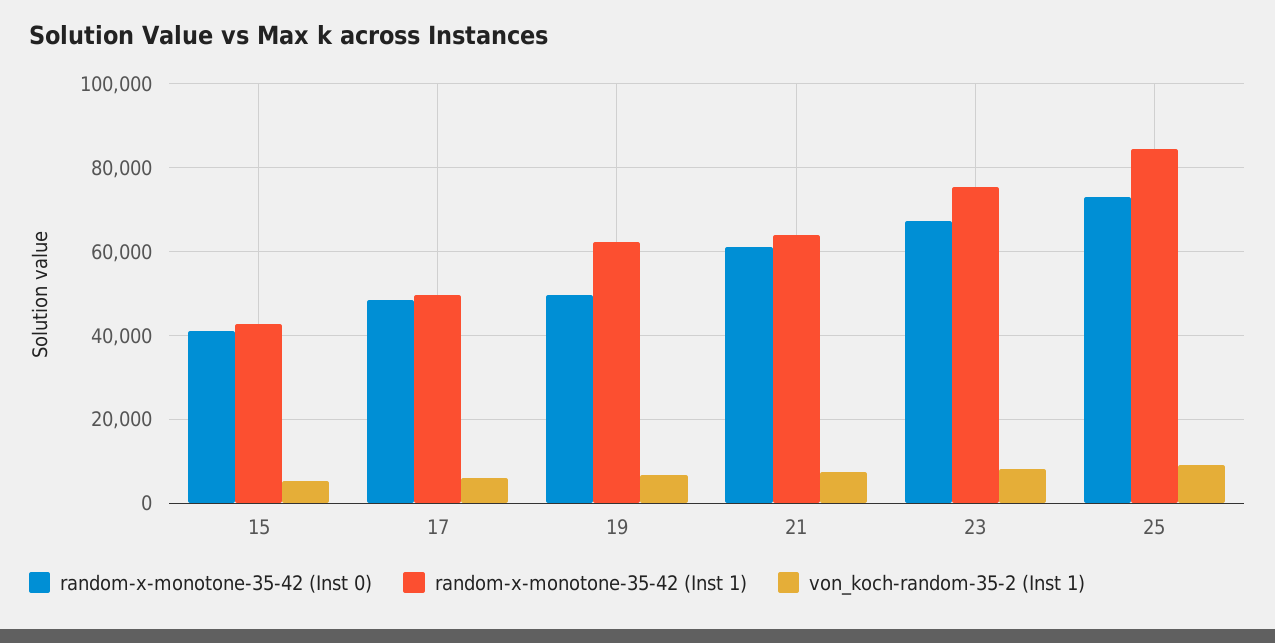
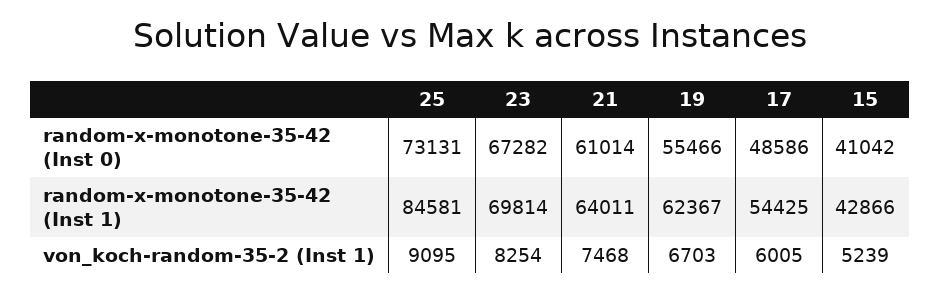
random-x-monotone-35-42 (Inst 1), 17: 50000 -> 54425
random-x-monotone-35-42 (Inst 0), 19: 50000 -> 55466
random-x-monotone-35-42 (Inst 1), 23: 76000 -> 69814

